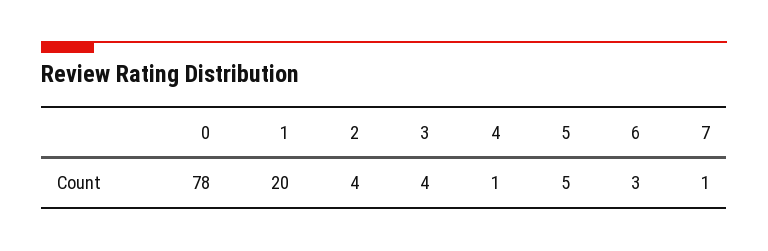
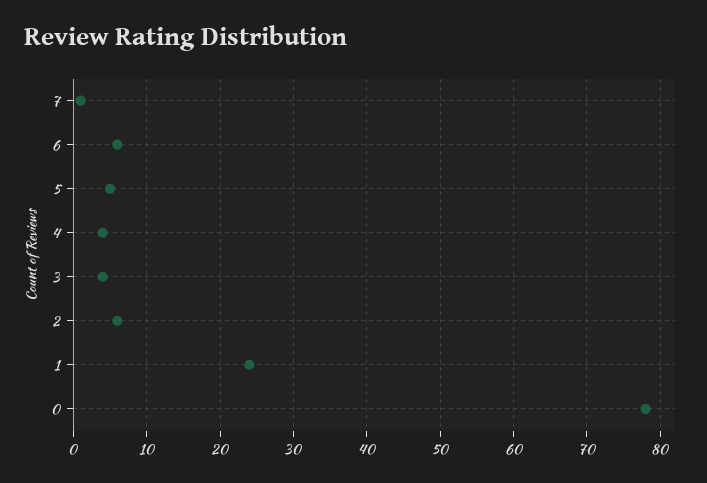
1: 20 -> 24
2: 4 -> 6
4: 1 -> 4
6: 3 -> 6

